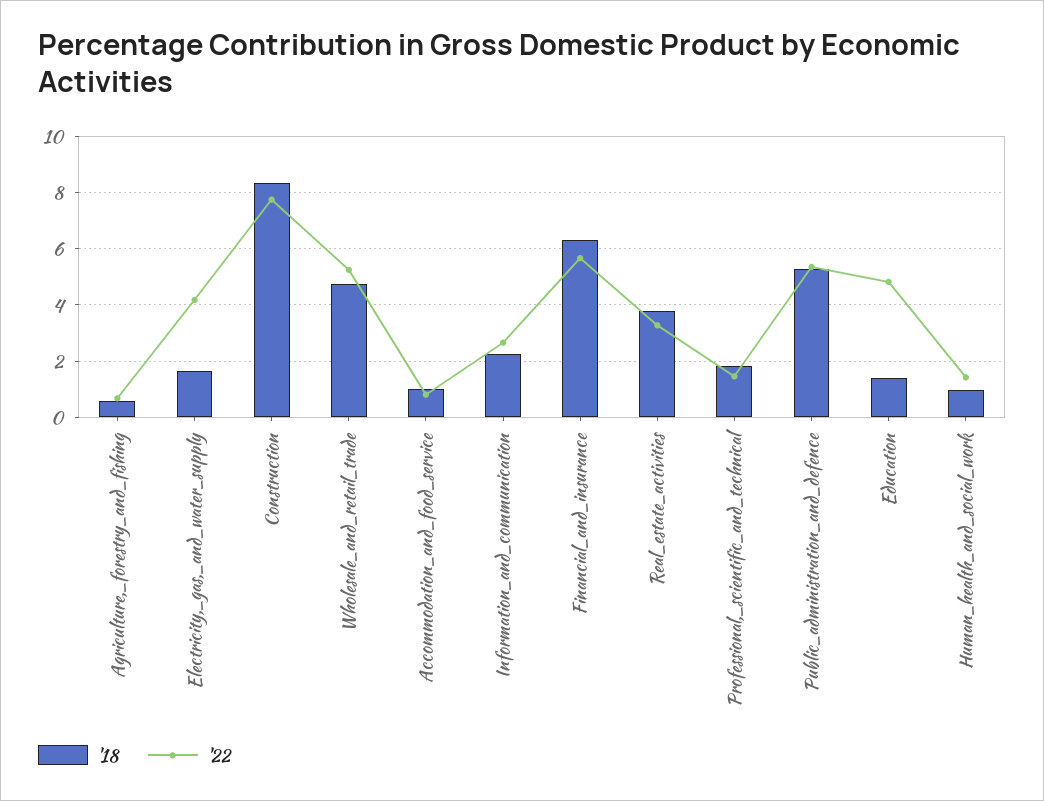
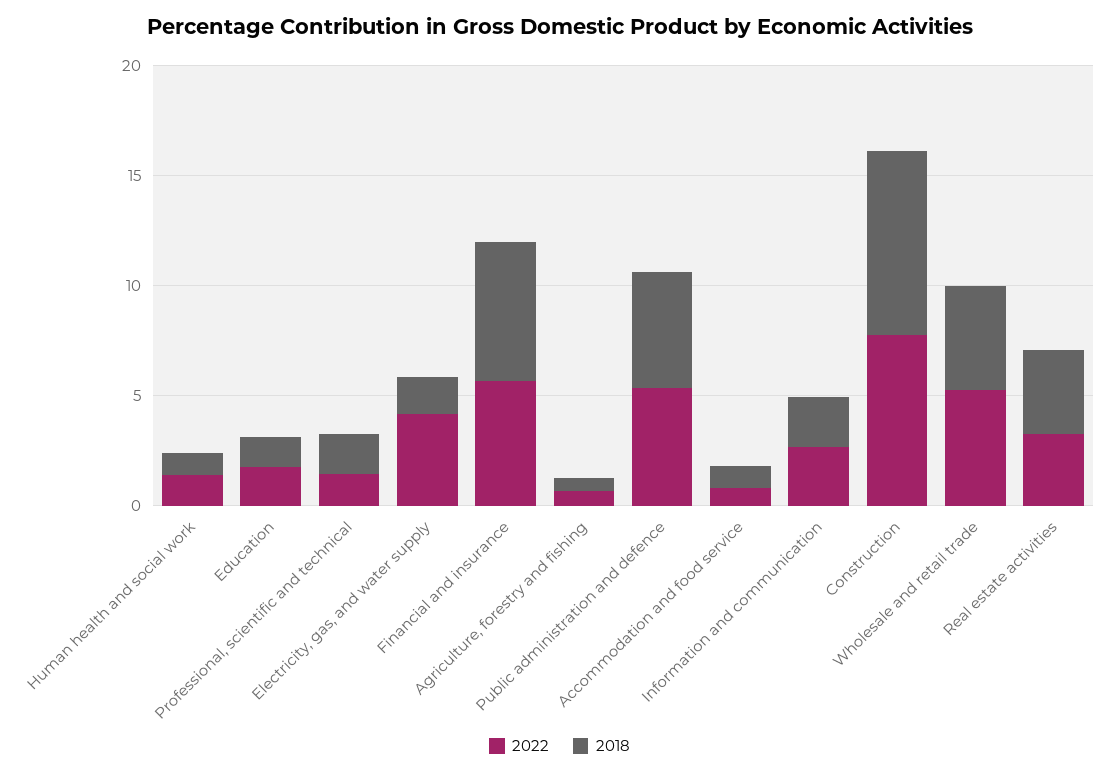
'22, Education: 4.75 -> 2

